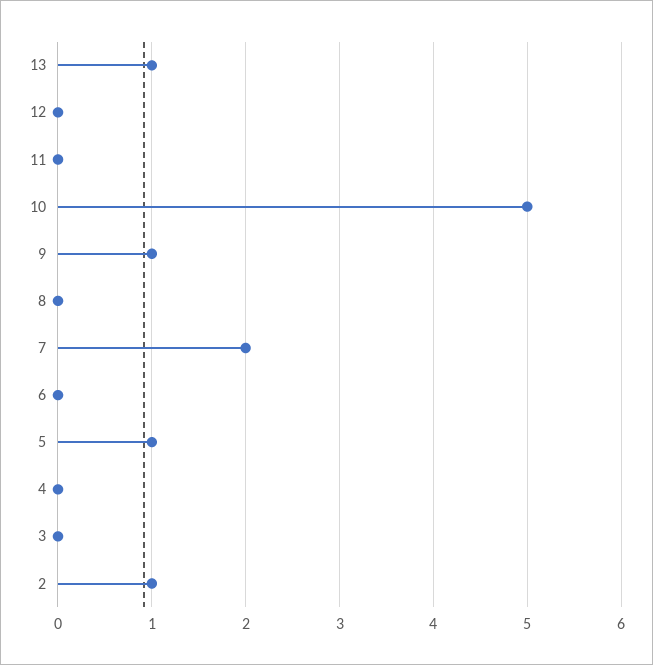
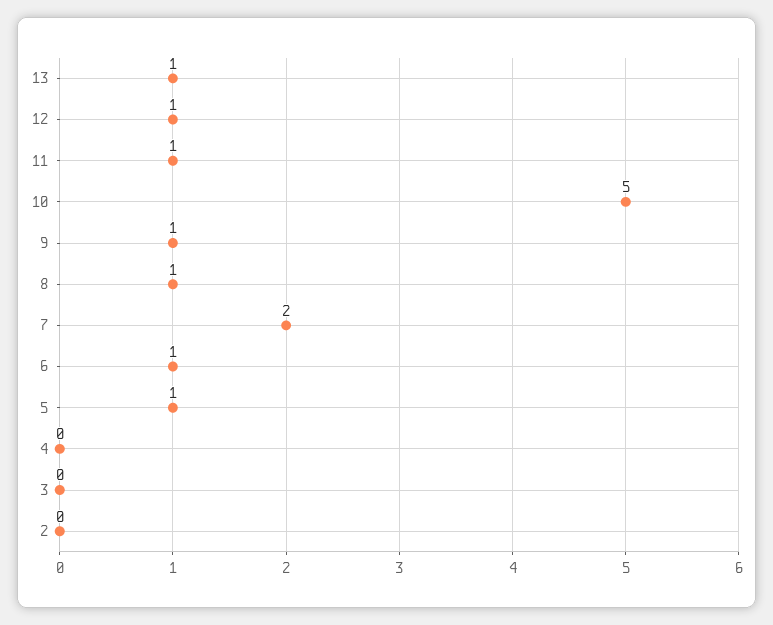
12: 0 -> 1
11: 0 -> 1
8: 0 -> 1
6: 0 -> 1
2: 1 -> 0

